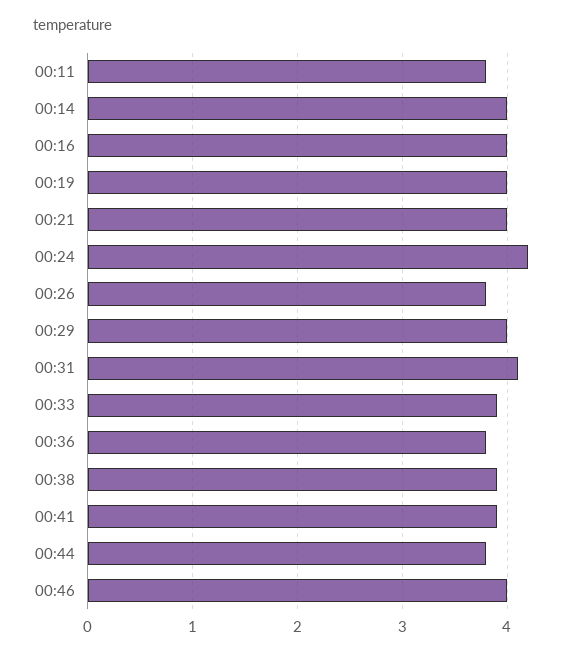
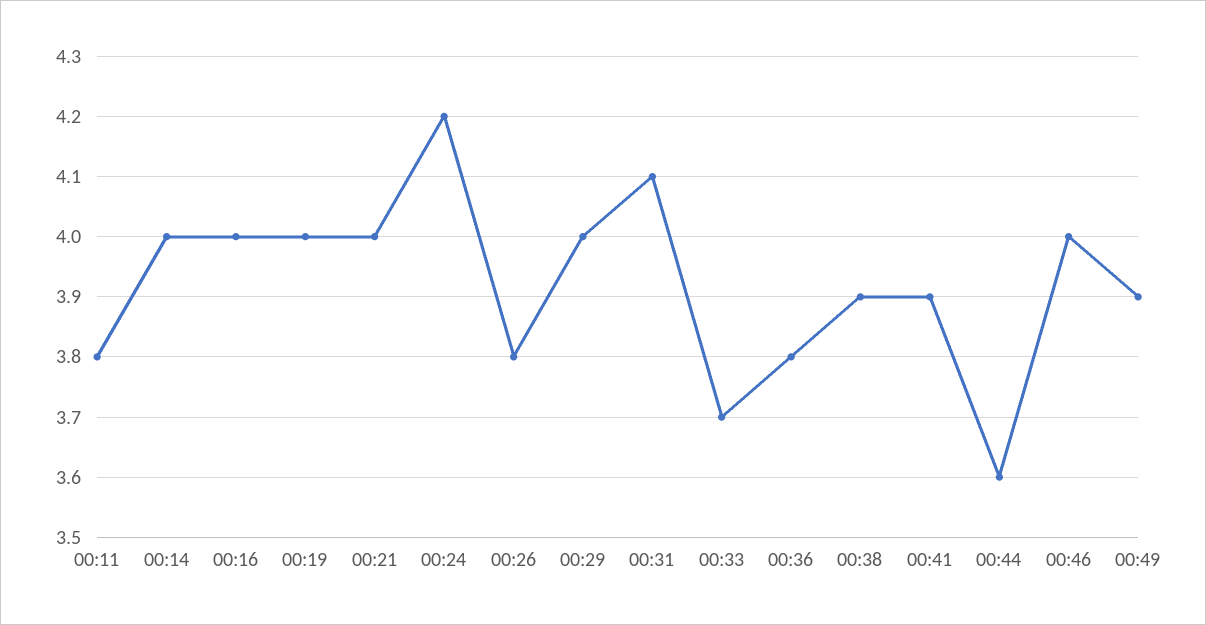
00:33: 3.9 -> 3.7
00:44: 3.8 -> 3.6
00:49: none -> 3.9

